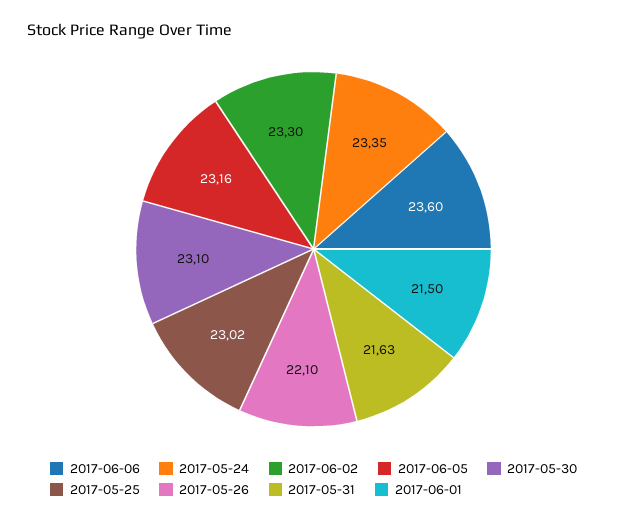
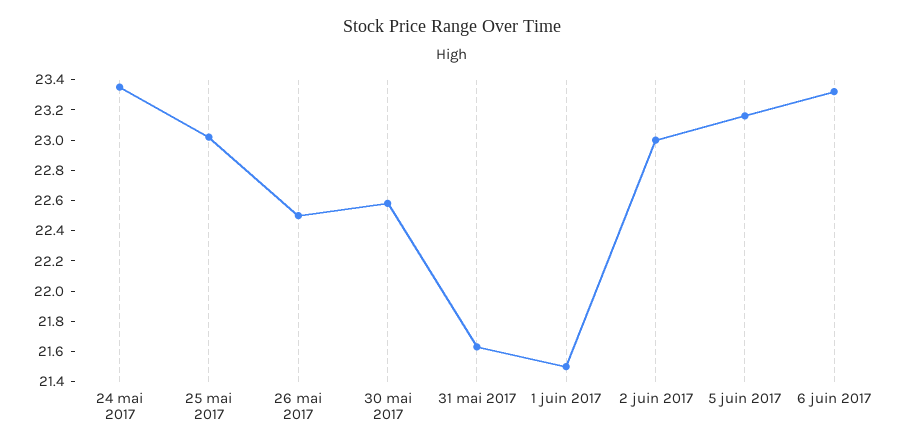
2017-06-06: 23.6 -> 23.3
2017-06-02: 23.3 -> 23
2017-05-30: 23.1 -> 22.6
2017-05-26: 22.1 -> 22.5

